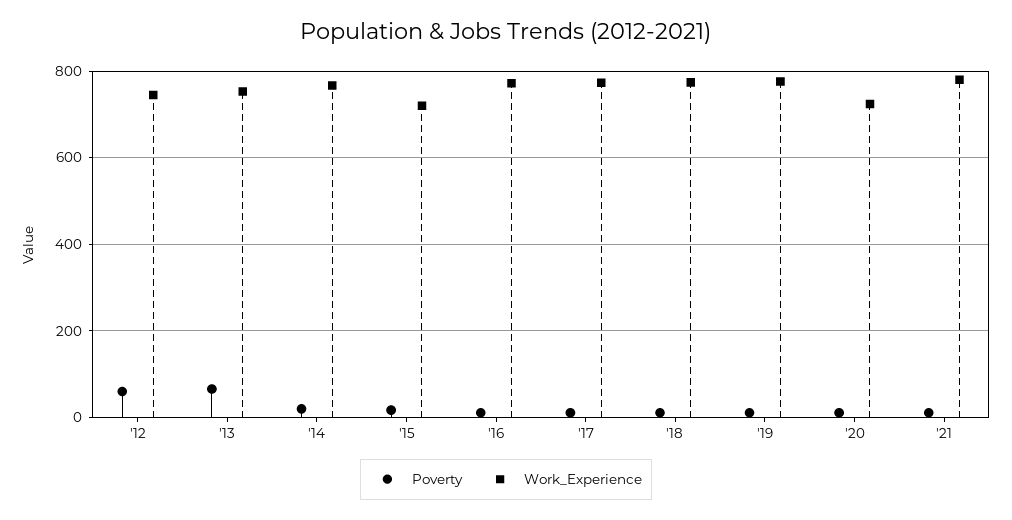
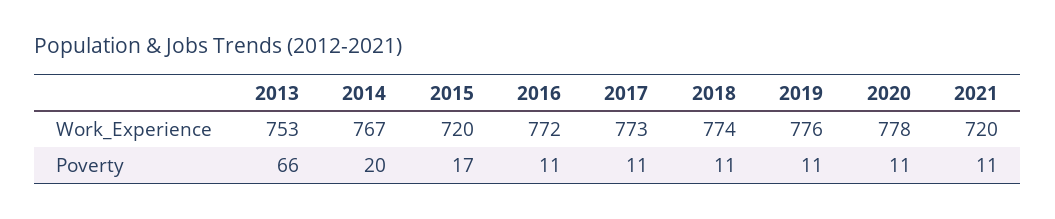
Poverty, '12: 60 -> none
Work_Experience, '12: 740 -> none
Work_Experience, '20: 720 -> 778
Work_Experience, '21: 780 -> 720

